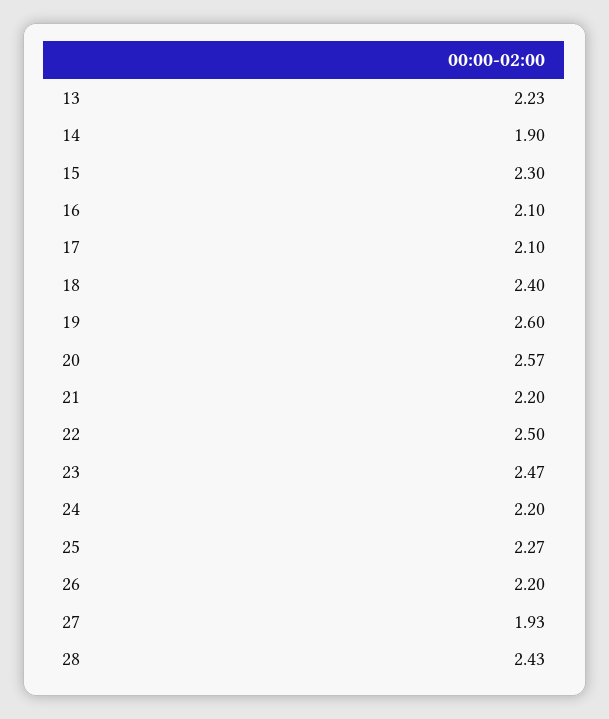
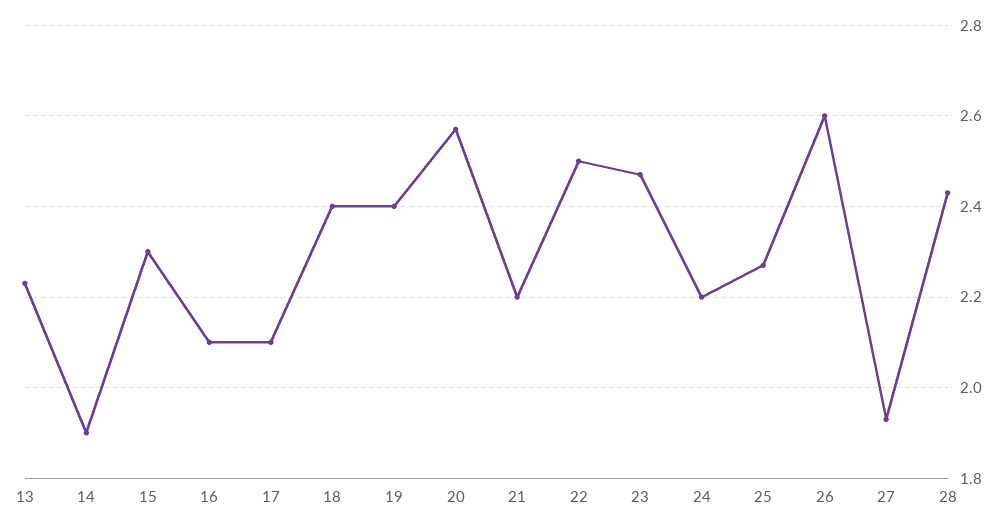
19: 2.6 -> 2.4
26: 2.2 -> 2.6

